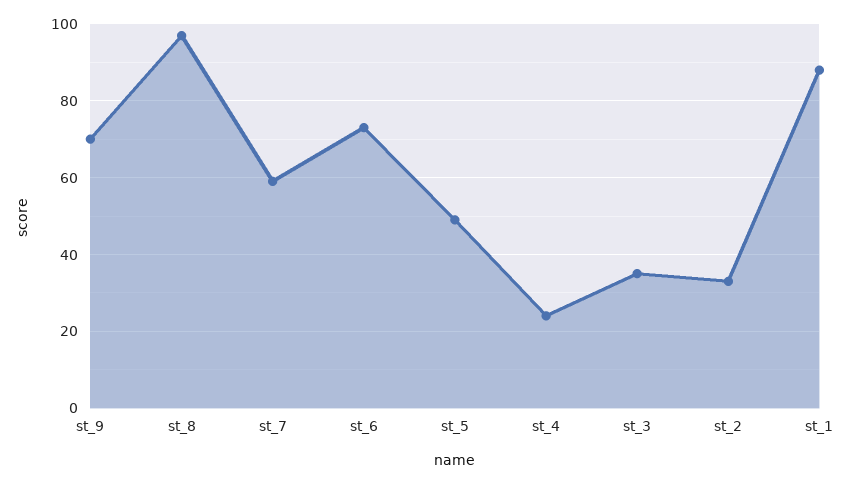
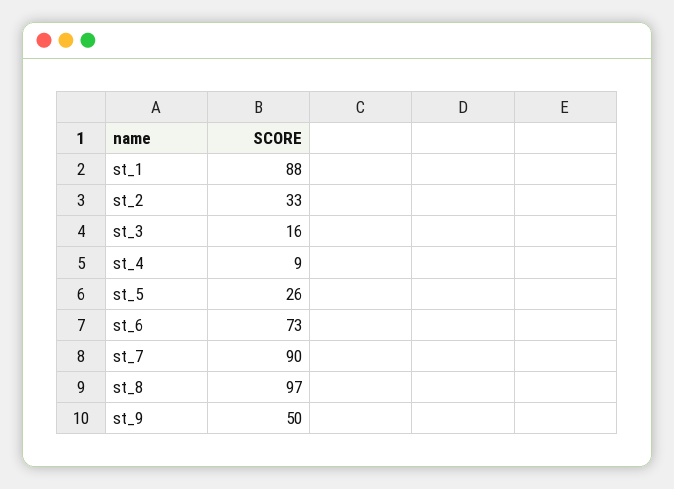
st_9: 70 -> 50
st_7: 60 -> 90
st_5: 50 -> 26
st_4: 25 -> 9
st_3: 35 -> 16

